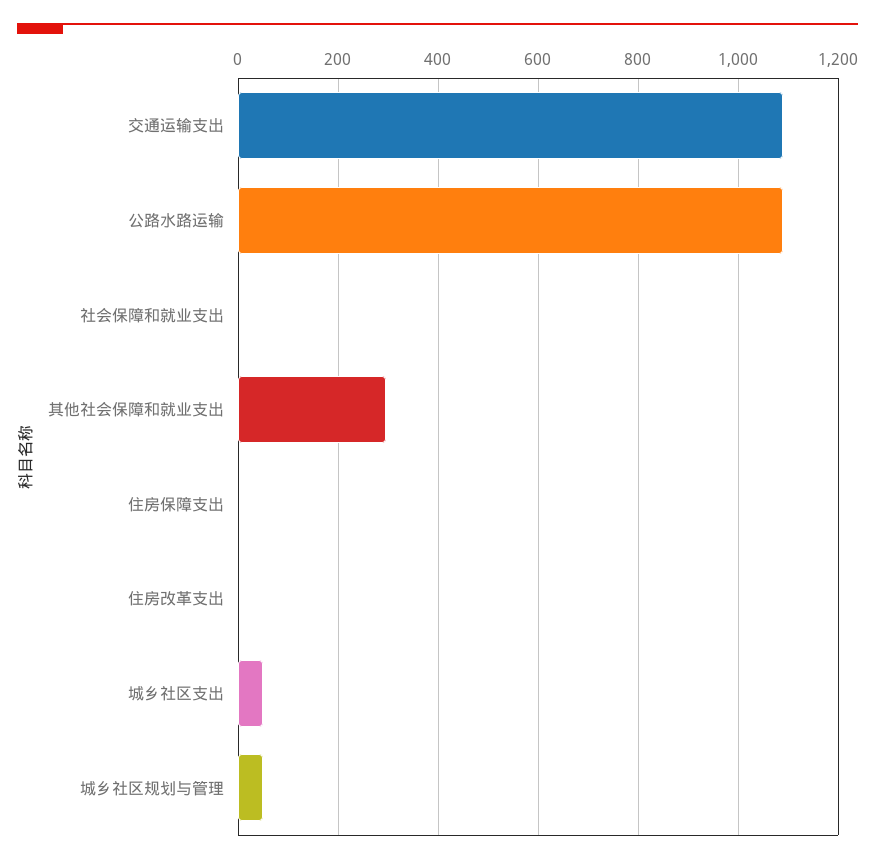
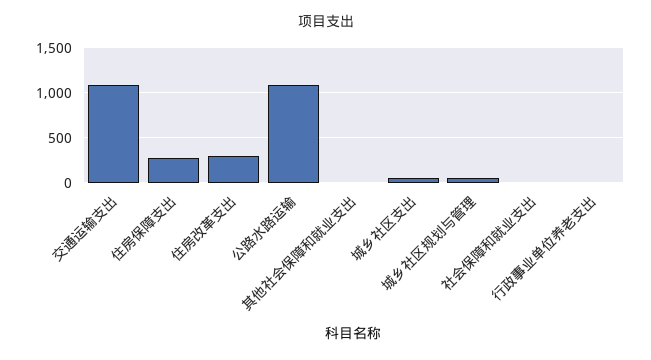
其他社会保障和就业支出: 300 -> 0
住房保障支出: 0 -> 300
住房改革支出: 0 -> 300
行政事业单位养老支出: none -> 0

